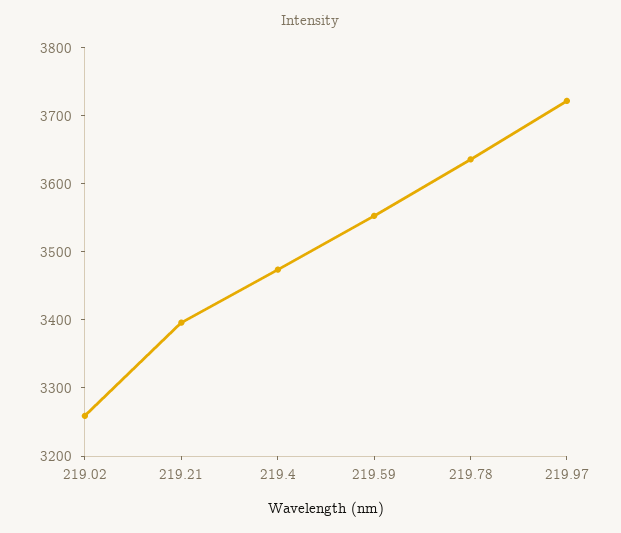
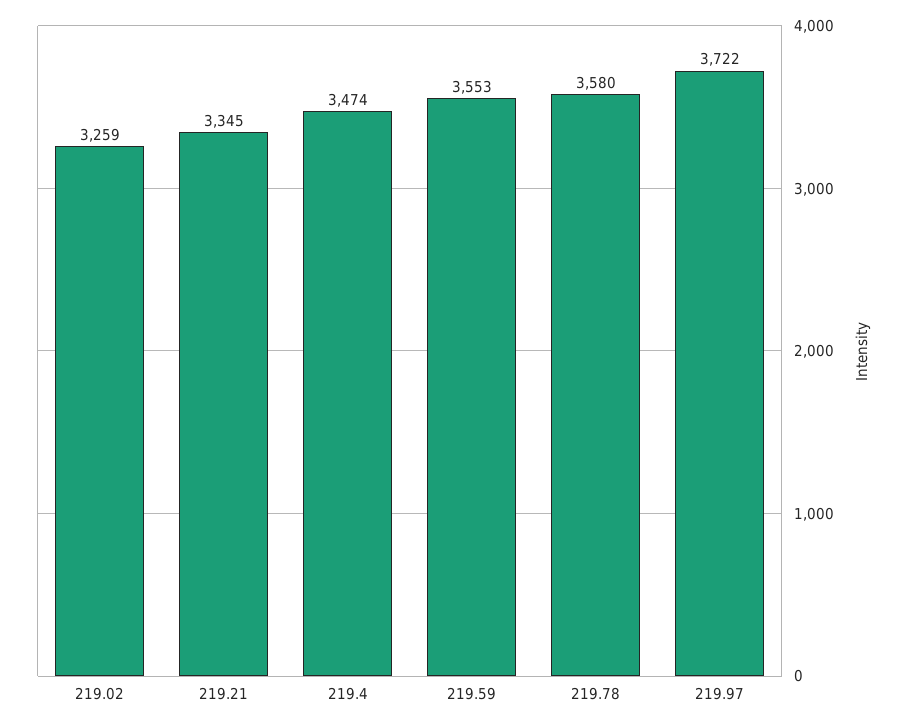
219.21: 3400 -> 3345
219.78: 3640 -> 3580

